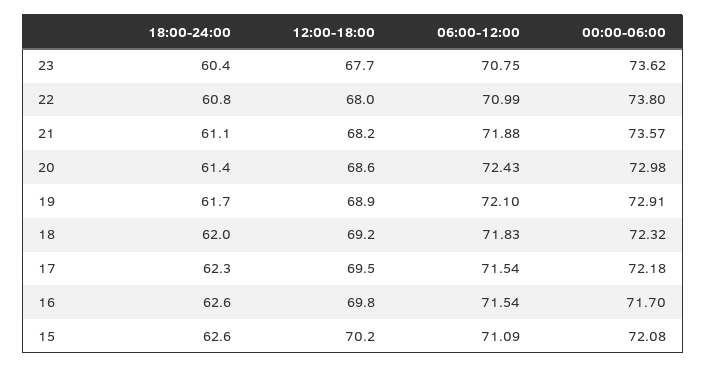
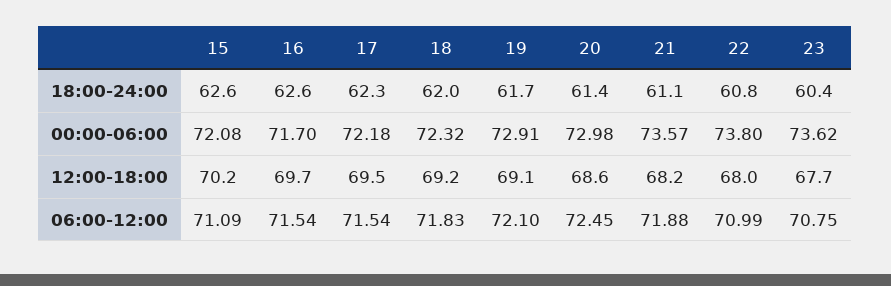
06:00-12:00, 20: 72.43 -> 72.45
12:00-18:00, 19: 68.9 -> 69.1
12:00-18:00, 16: 69.8 -> 69.7

